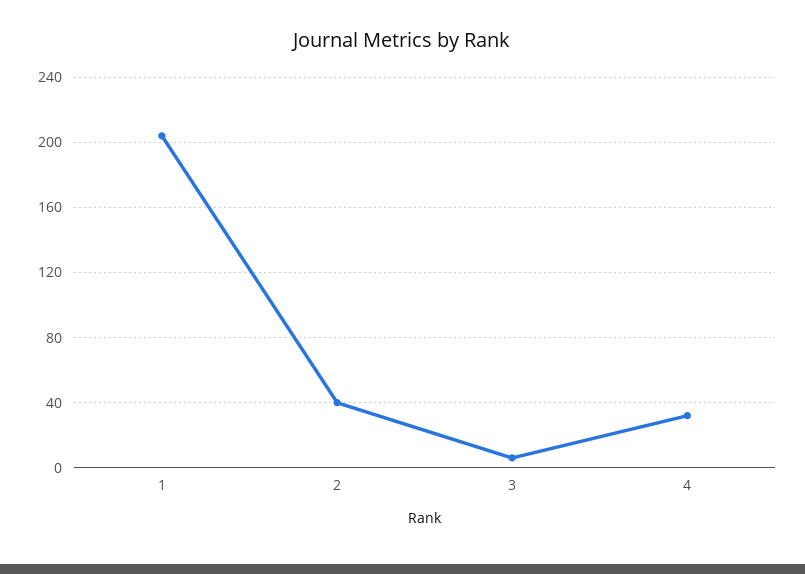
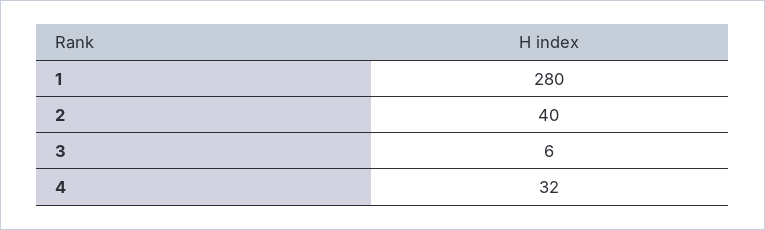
1: 205 -> 280

